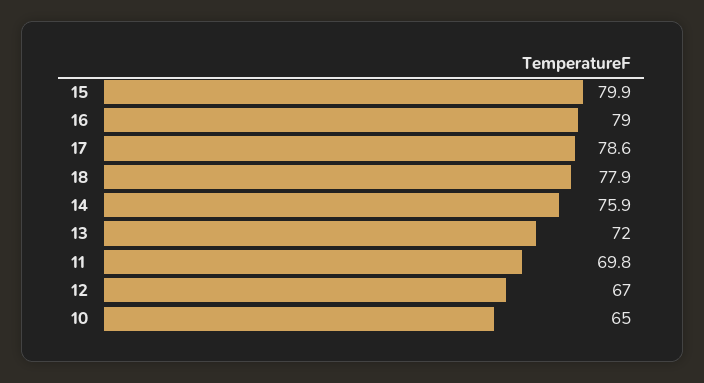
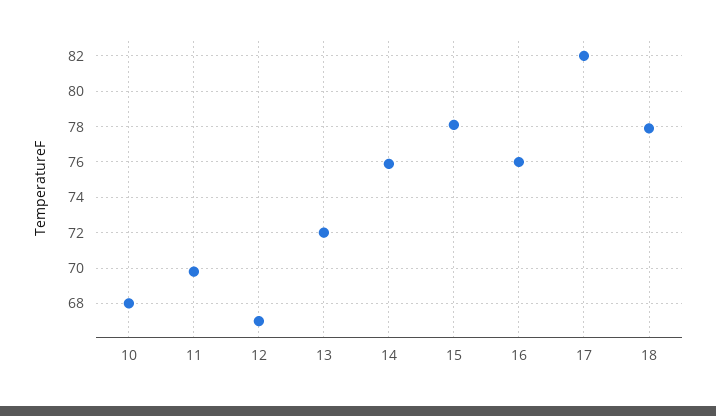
15: 79.9 -> 78
16: 79 -> 76
17: 78.6 -> 82
10: 65 -> 68

